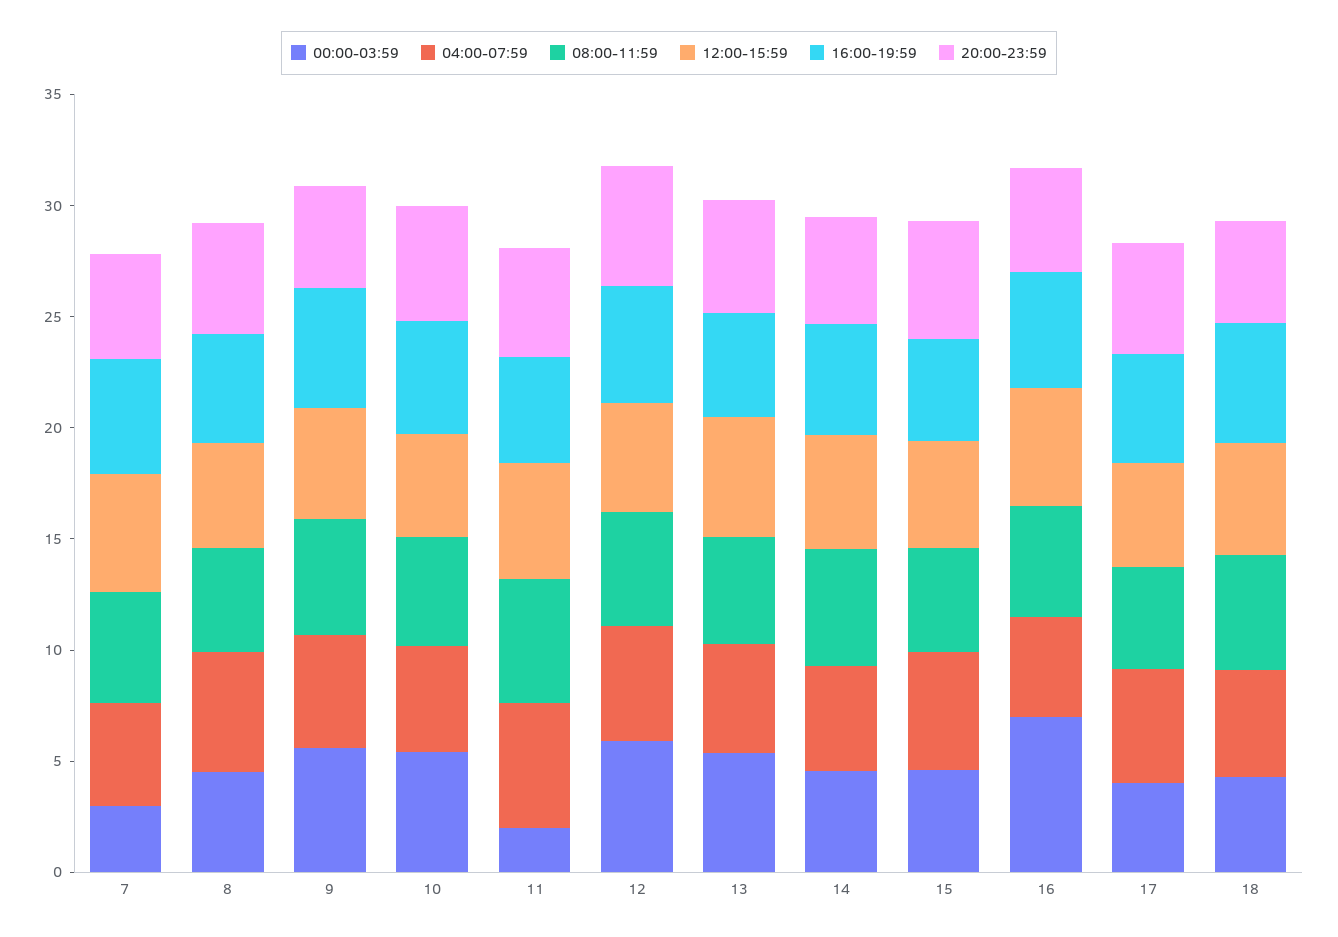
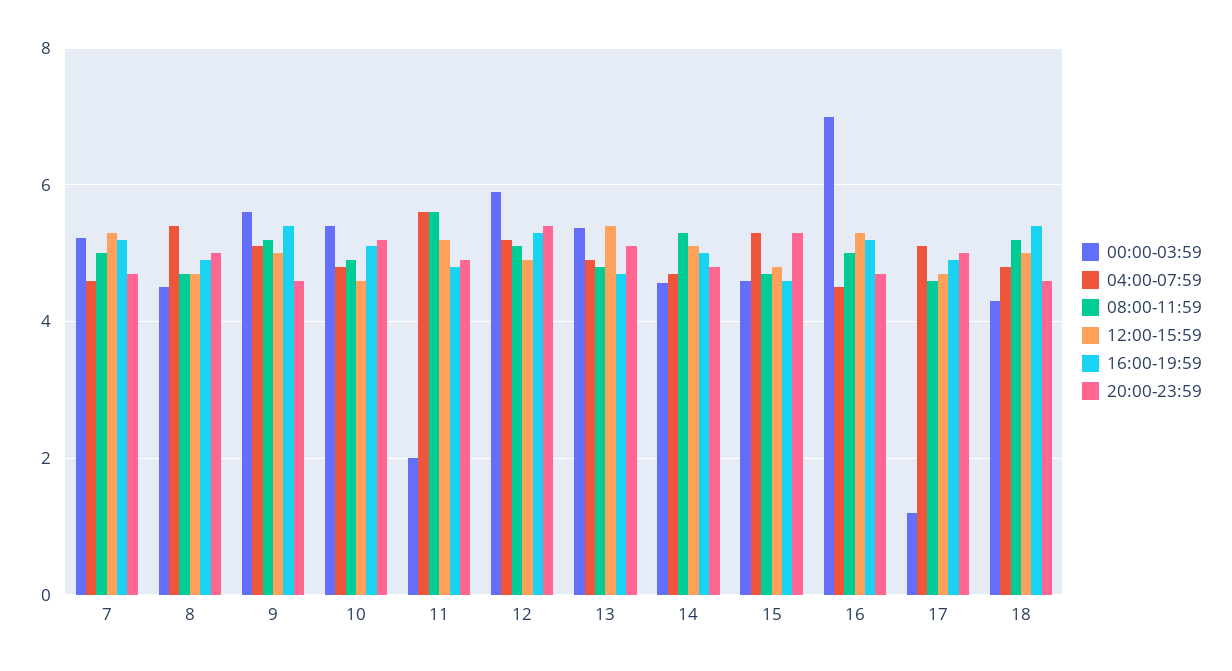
00:00-03:59, 7: 3 -> 5.2
00:00-03:59, 17: 4 -> 1.2

